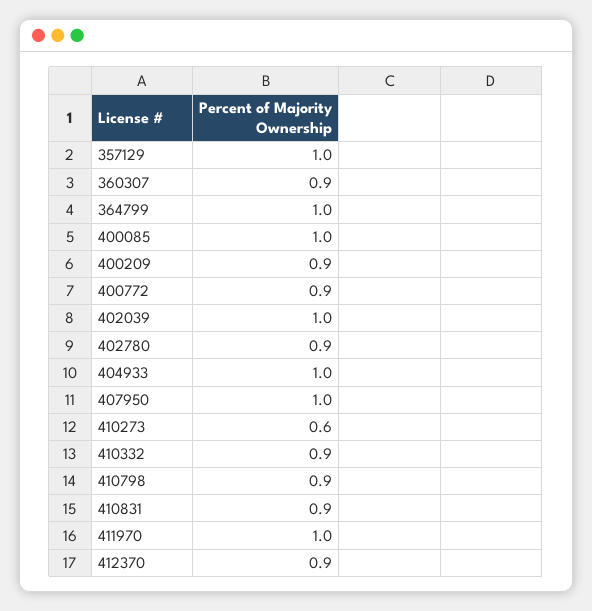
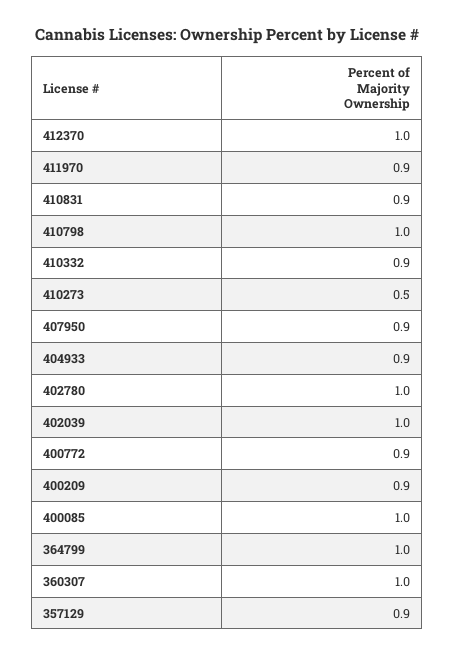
357129: 1 -> 0.9
360307: 0.9 -> 1
402780: 0.9 -> 1
404933: 1 -> 0.9
407950: 1 -> 0.9
410273: 0.6 -> 0.5
410798: 0.9 -> 1
411970: 1 -> 0.9
412370: 0.9 -> 1

